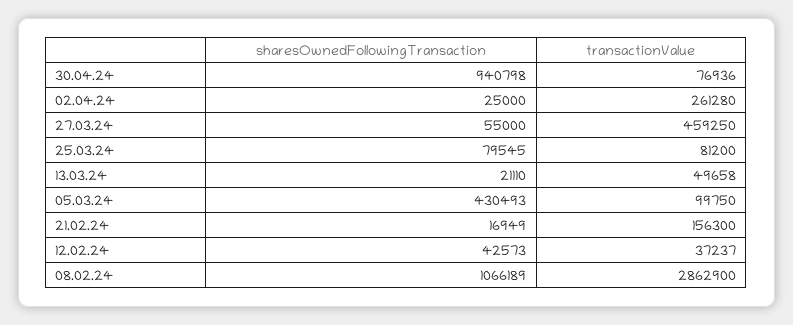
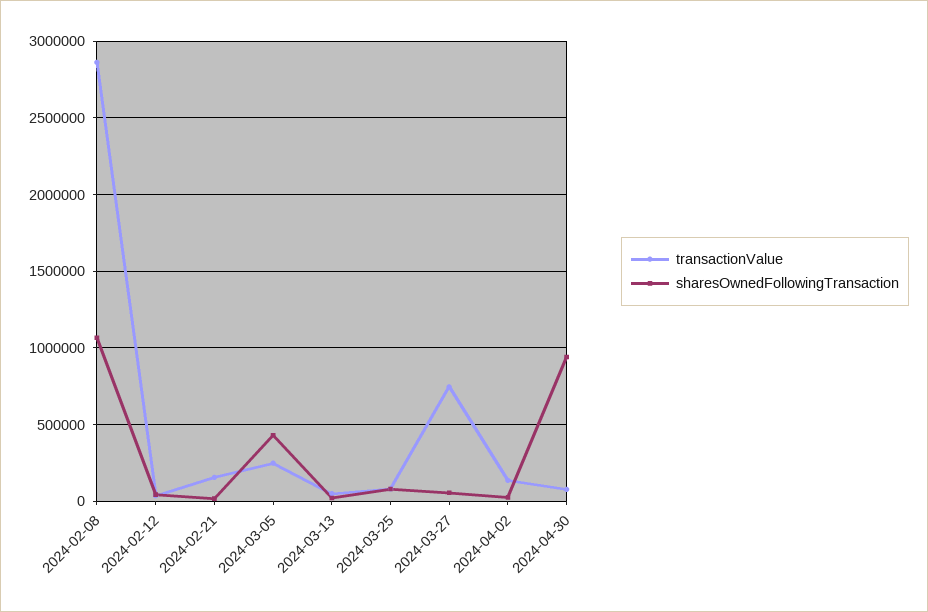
transactionValue, 02.04.24: 261280 -> 150000
transactionValue, 27.03.24: 459250 -> 750000
transactionValue, 05.03.24: 99750 -> 250000

